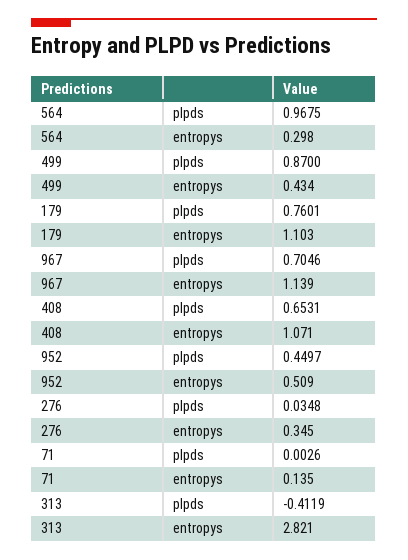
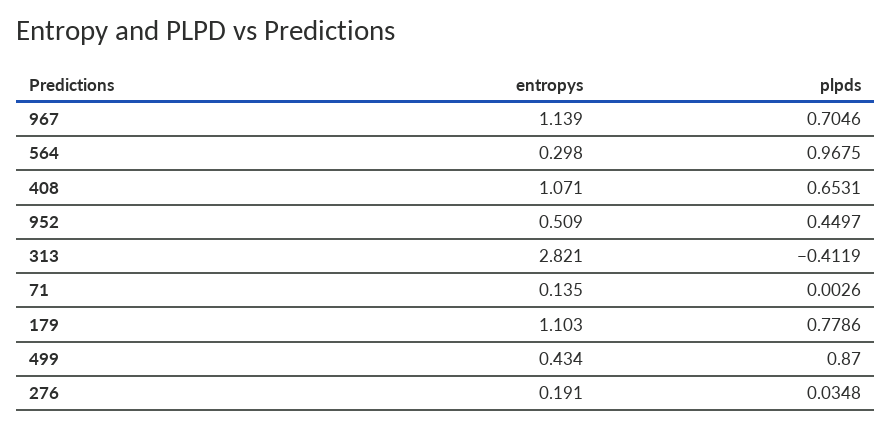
179, plpds: 0.7601 -> 0.7786
276, entropys: 0.345 -> 0.191

